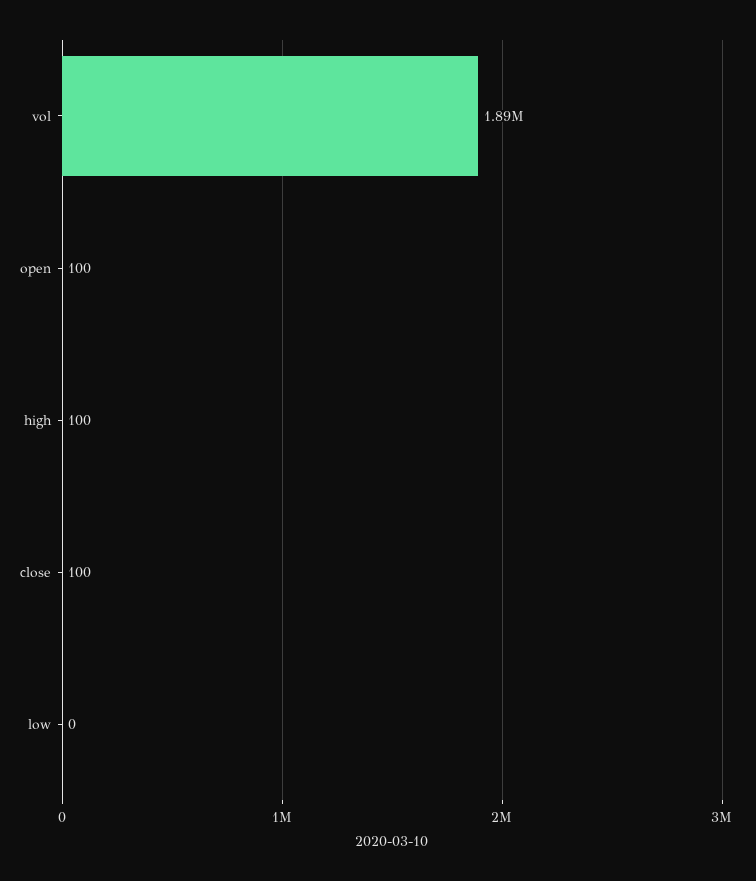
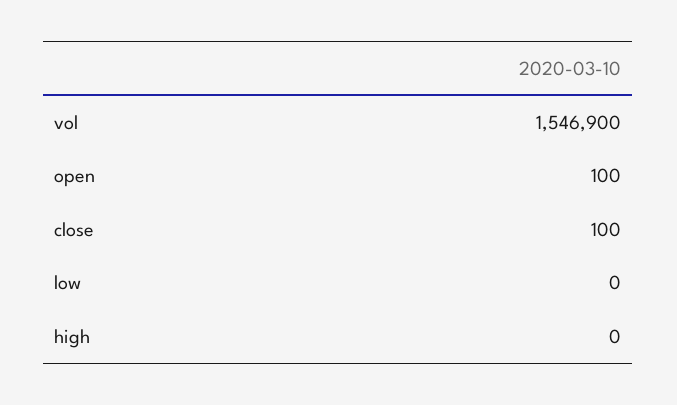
vol: 1890000 -> 1546900
high: 100 -> 0

